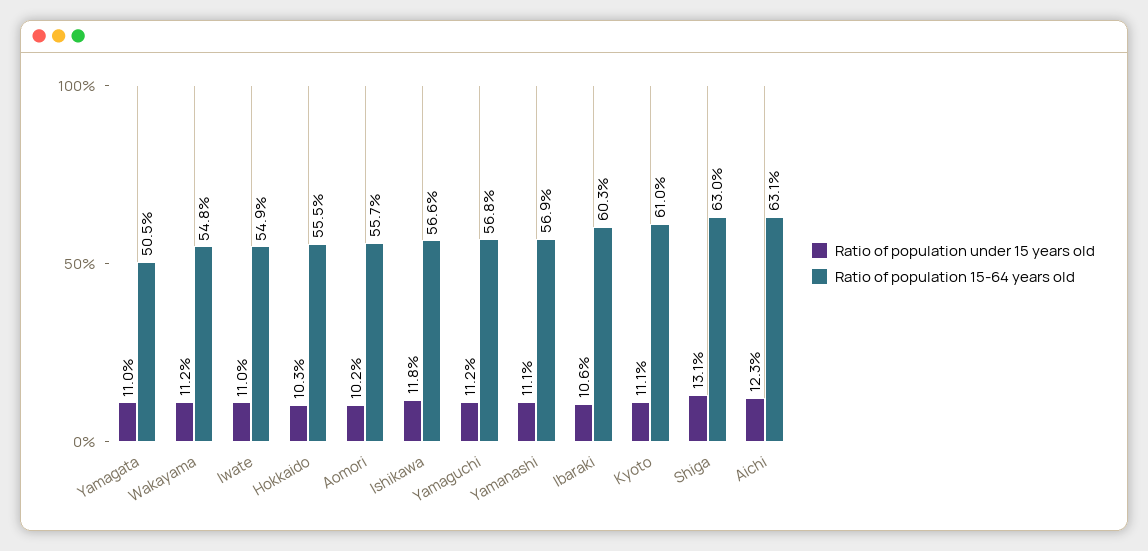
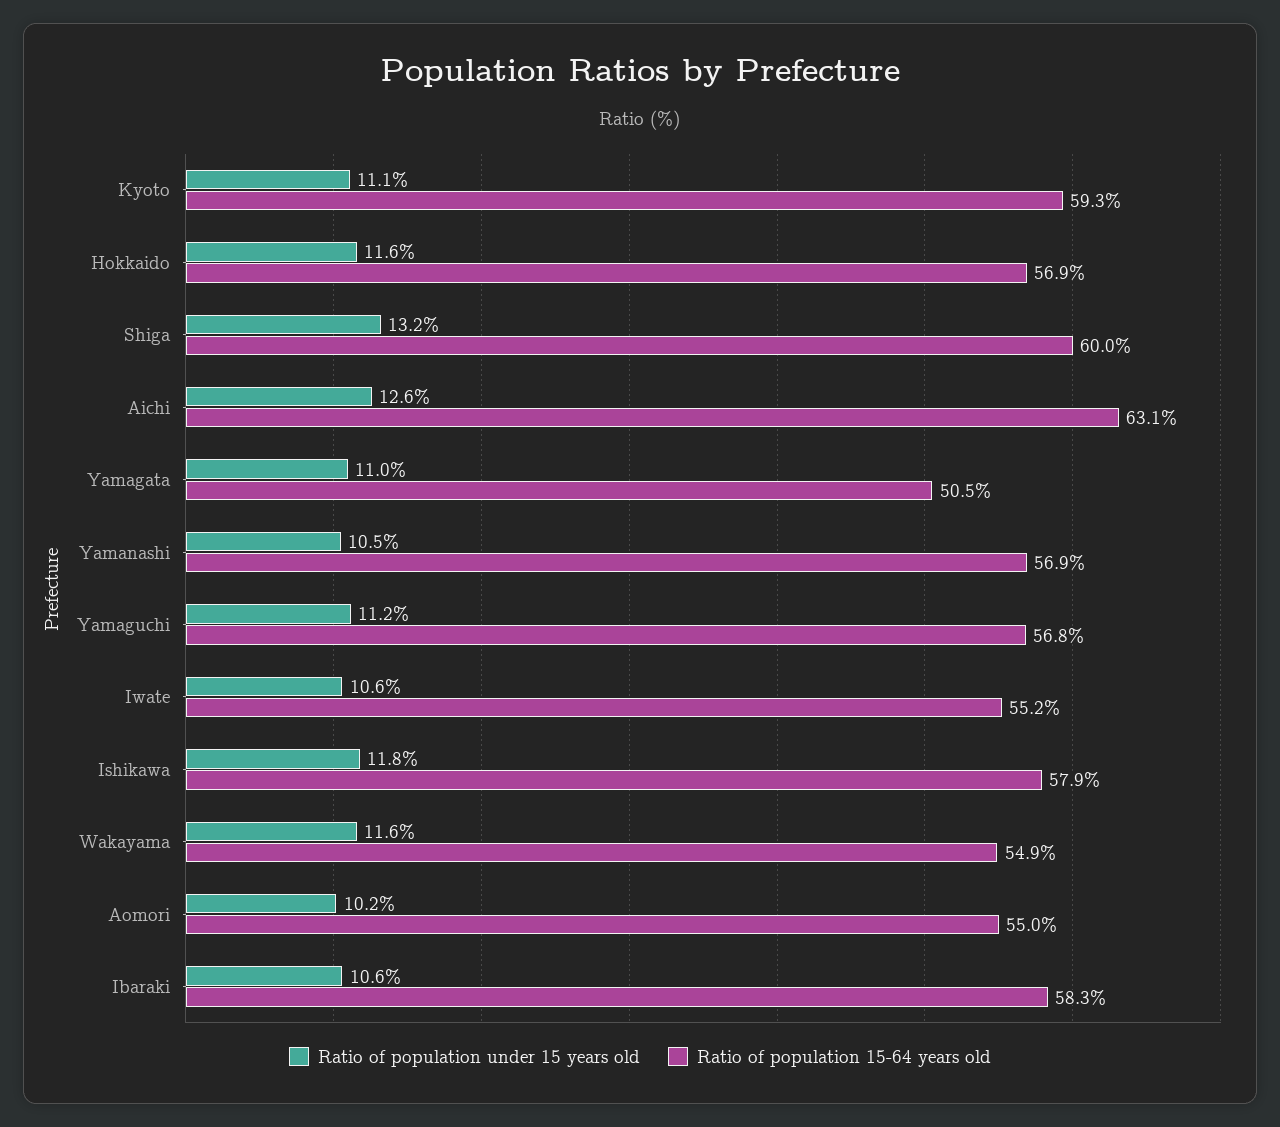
Ratio of population under 15 years old, Wakayama: 11.2 -> 11.6
Ratio of population 15-64 years old, Wakayama: 54.8 -> 54.9
Ratio of population under 15 years old, Iwate: 11 -> 10.6
Ratio of population 15-64 years old, Iwate: 54.9 -> 55.2
Ratio of population under 15 years old, Hokkaido: 10.3 -> 11.6
Ratio of population 15-64 years old, Hokkaido: 55.5 -> 56.9
Ratio of population 15-64 years old, Aomori: 55.7 -> 55
Ratio of population 15-64 years old, Ishikawa: 56.6 -> 57.9
Ratio of population under 15 years old, Yamanashi: 11.1 -> 10.5
Ratio of population 15-64 years old, Ibaraki: 60.3 -> 58.3
Ratio of population 15-64 years old, Kyoto: 61 -> 59.3
Ratio of population under 15 years old, Shiga: 13.1 -> 13.2
Ratio of population 15-64 years old, Shiga: 63 -> 60
Ratio of population under 15 years old, Aichi: 12.3 -> 12.6

